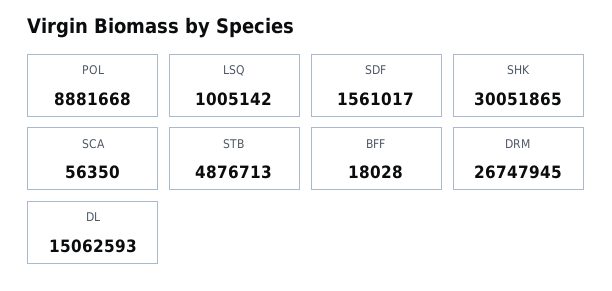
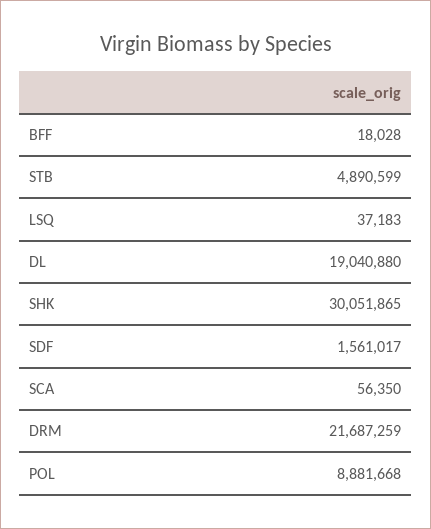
LSQ: 1005142 -> 37183
STB: 4876713 -> 4890599
DRM: 26747945 -> 21687259
DL: 15062593 -> 19040880

